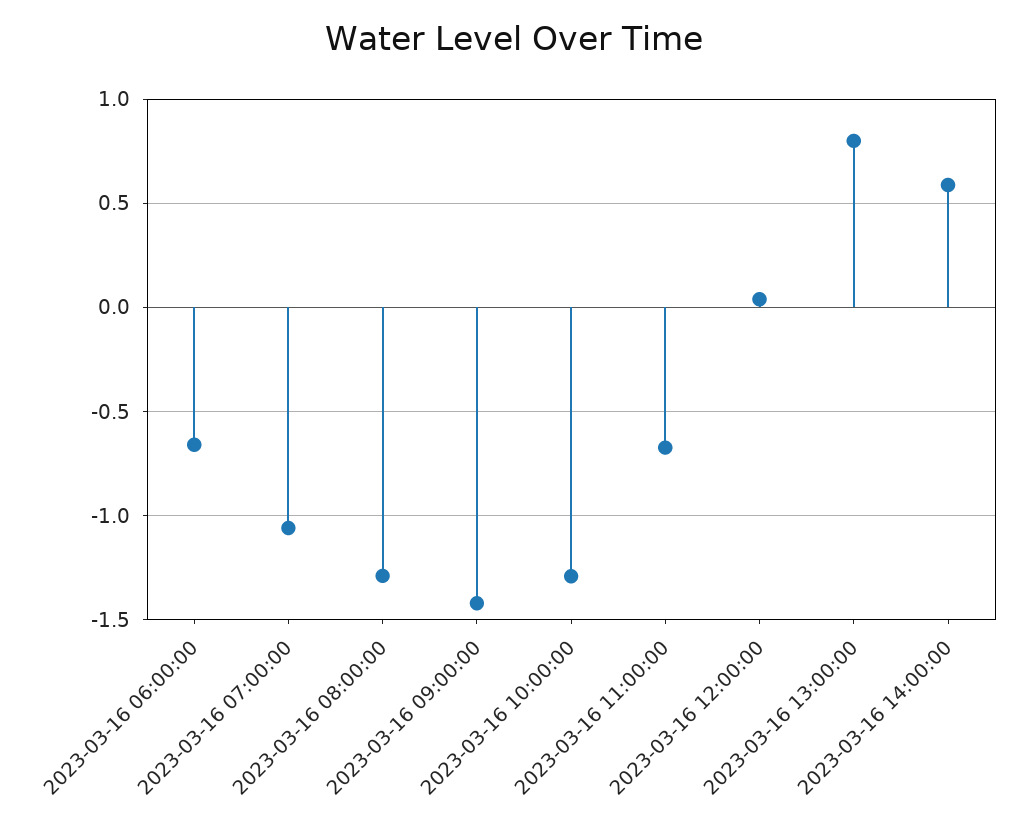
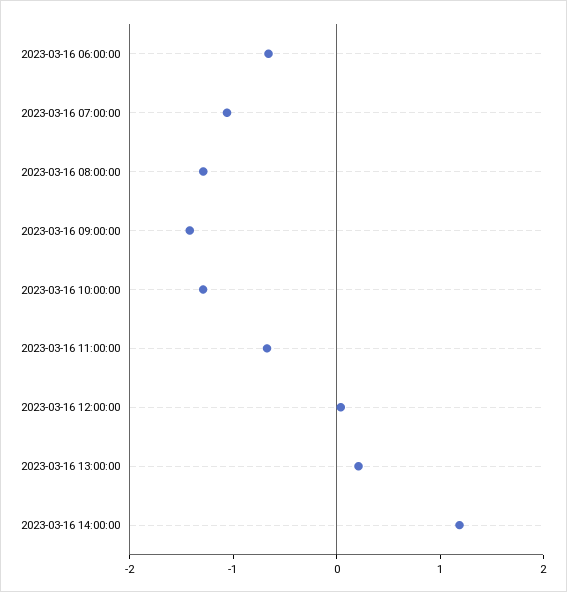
2023-03-16 13:00:00: 0.8 -> 0.2
2023-03-16 14:00:00: 0.6 -> 1.2

